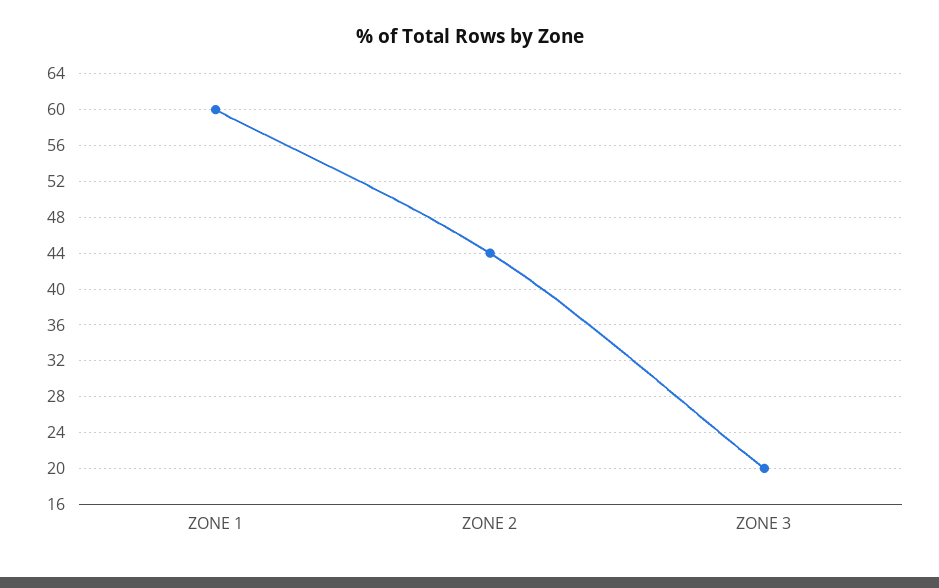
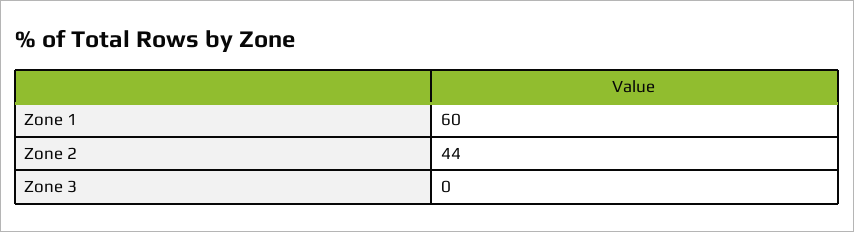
ZONE 3: 20 -> 0

